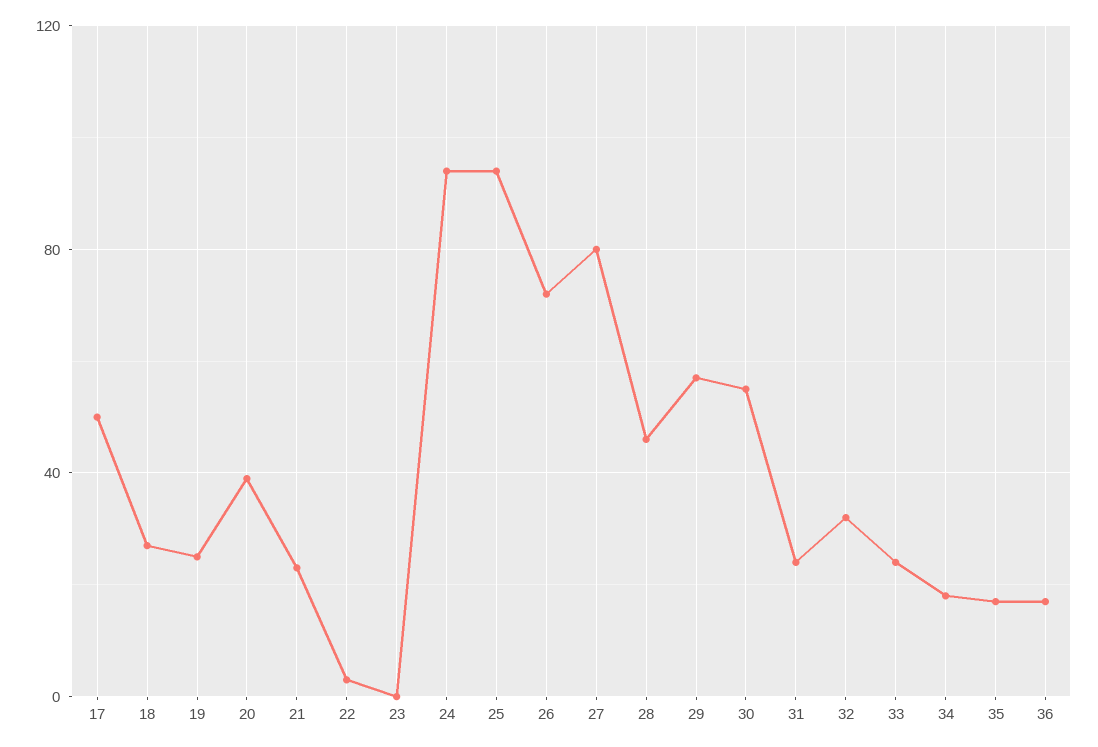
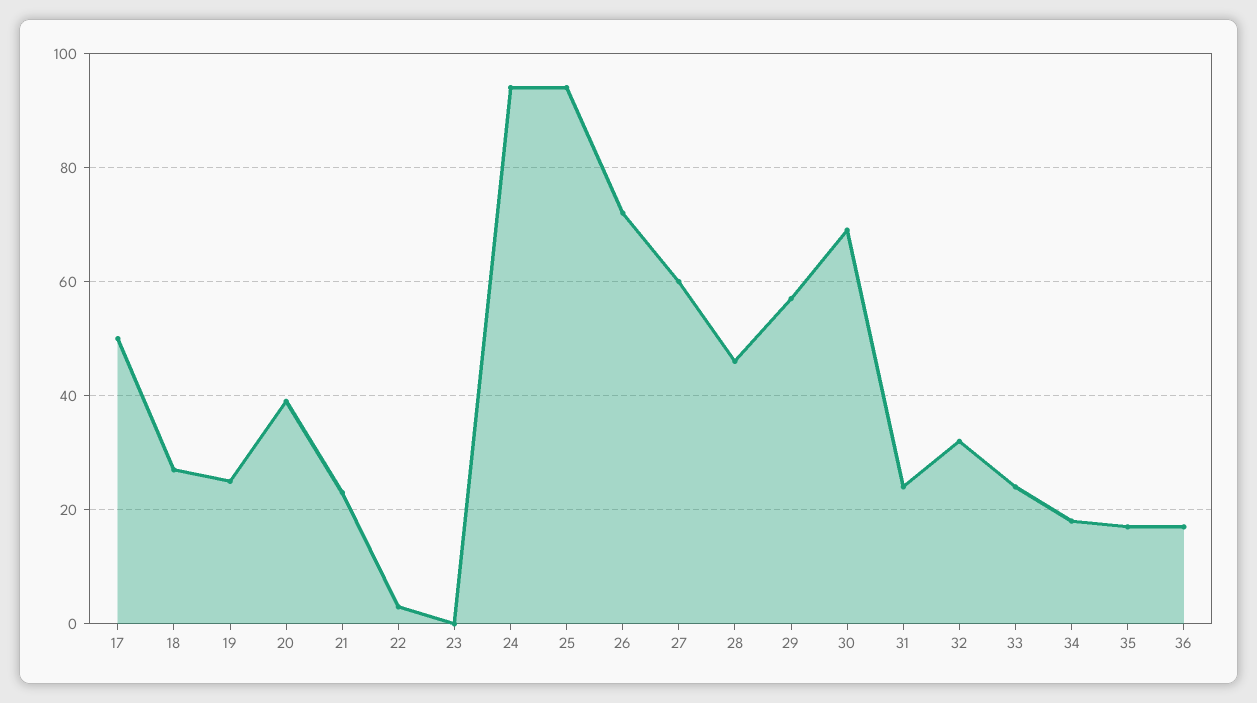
27: 80 -> 60
30: 55 -> 70

